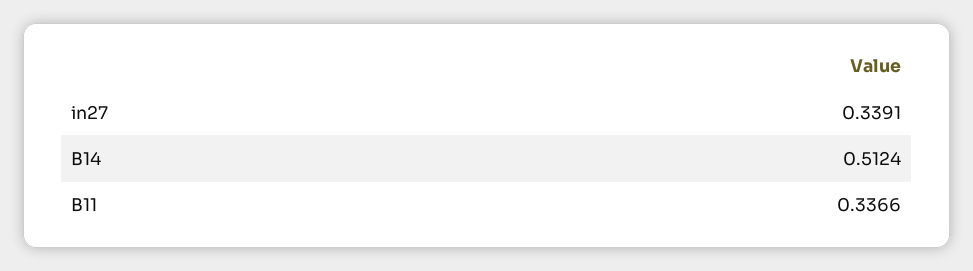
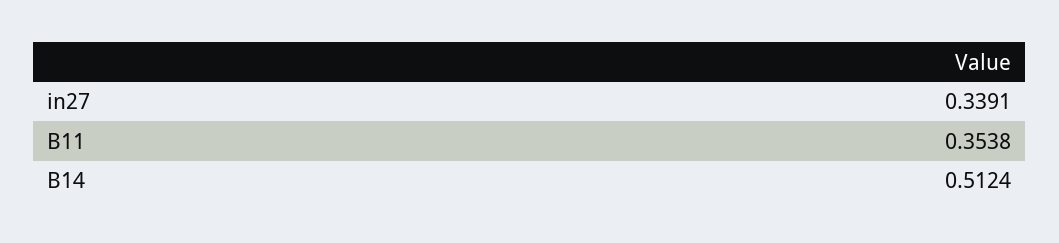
B11: 0.3366 -> 0.3538

